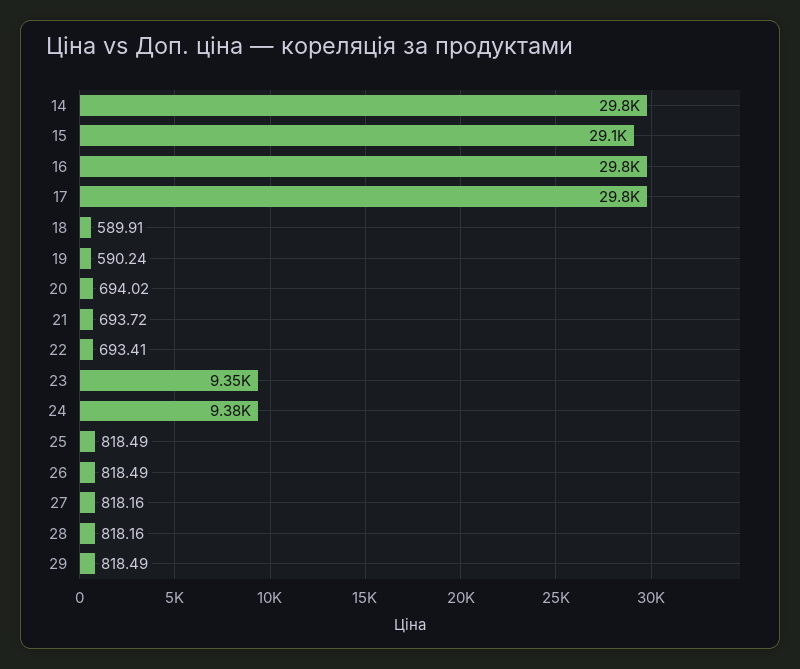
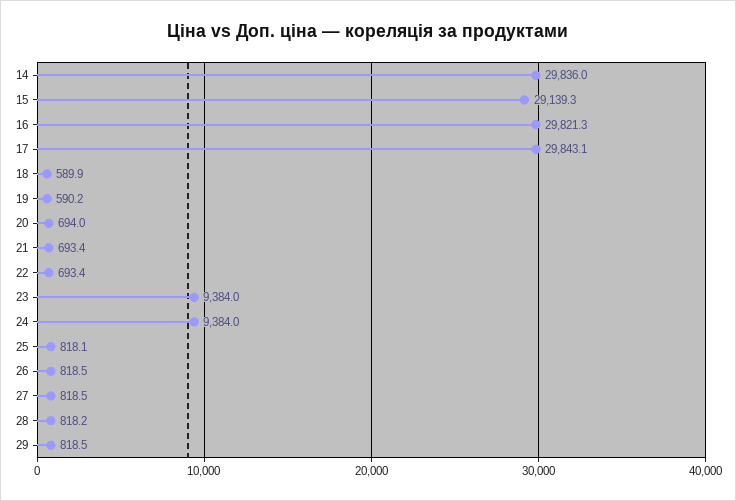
21: 693.72 -> 693.4
23: 9350 -> 9384
25: 818.49 -> 818.1
27: 818.16 -> 818.5

